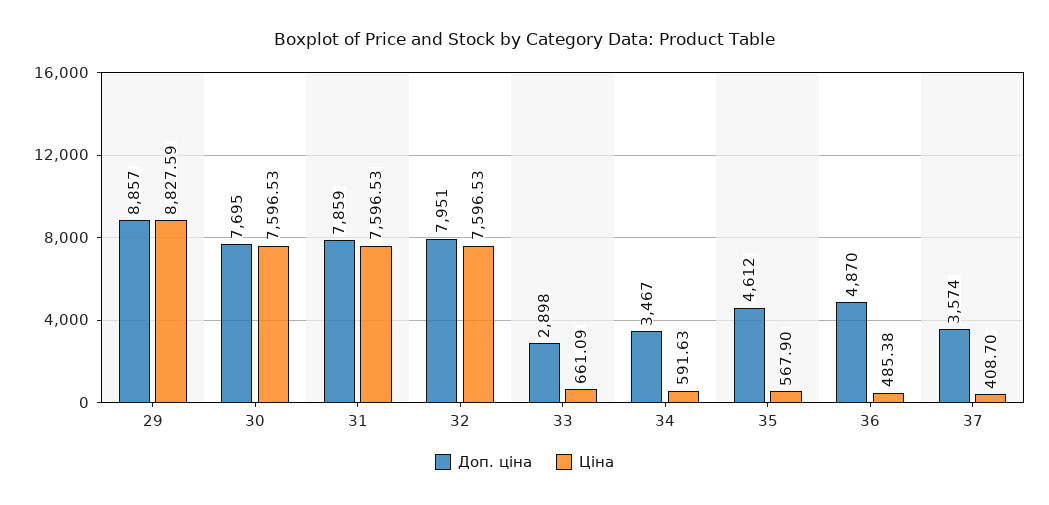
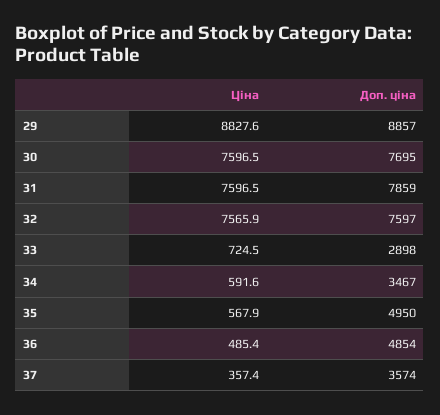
Доп. ціна, 32: 7951 -> 7597
Ціна, 32: 7596.53 -> 7565.9
Ціна, 33: 661.09 -> 724.5
Доп. ціна, 35: 4612 -> 4950
Доп. ціна, 36: 4870 -> 4854
Ціна, 37: 408.7 -> 357.4

